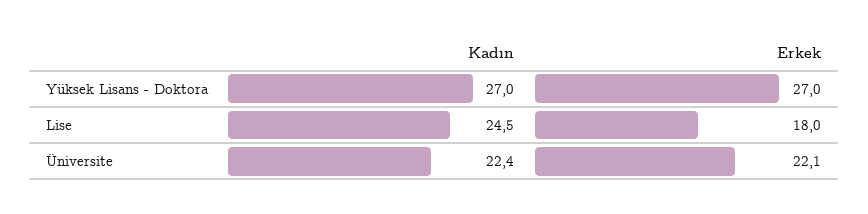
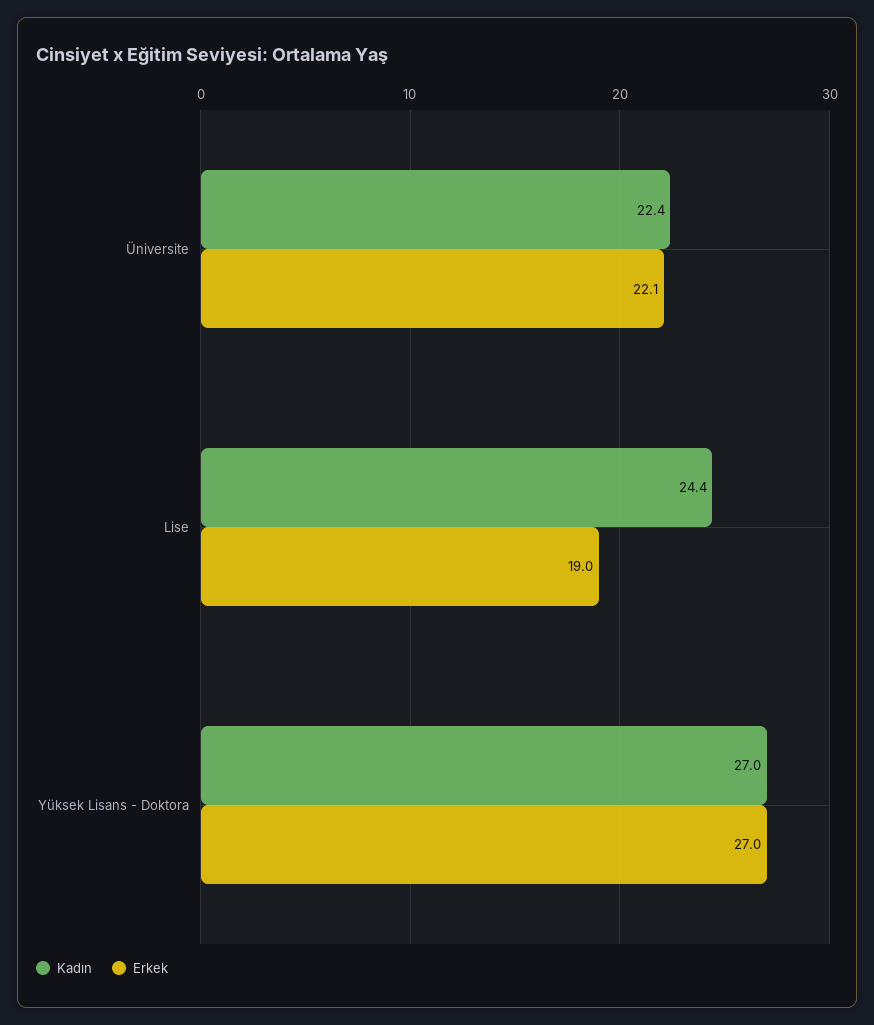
Kadın, Lise: 24.5 -> 24.4
Erkek, Lise: 18 -> 19

